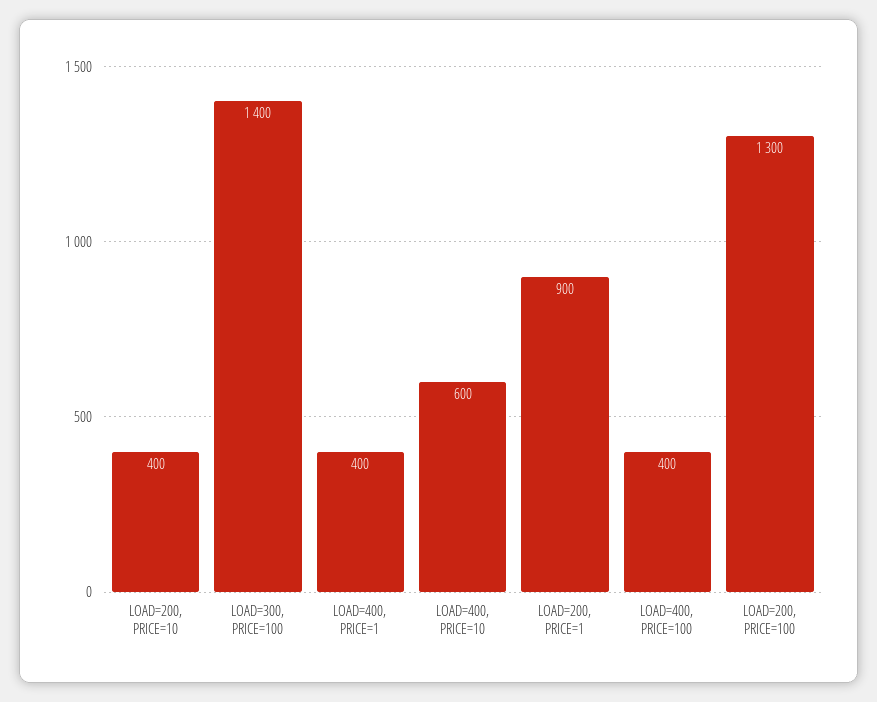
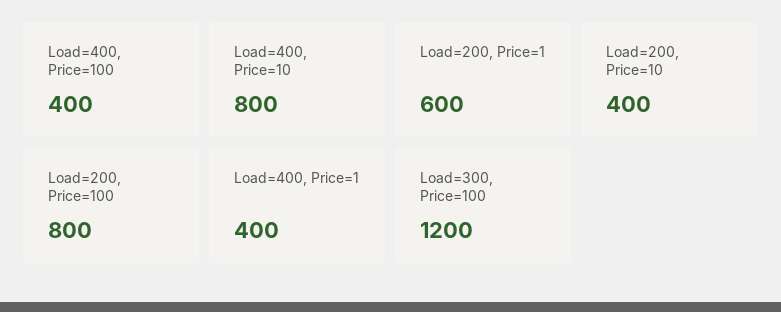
LOAD=300, PRICE=100: 1400 -> 1200
LOAD=400, PRICE=10: 600 -> 800
LOAD=200, PRICE=1: 900 -> 600
LOAD=200, PRICE=100: 1300 -> 800

